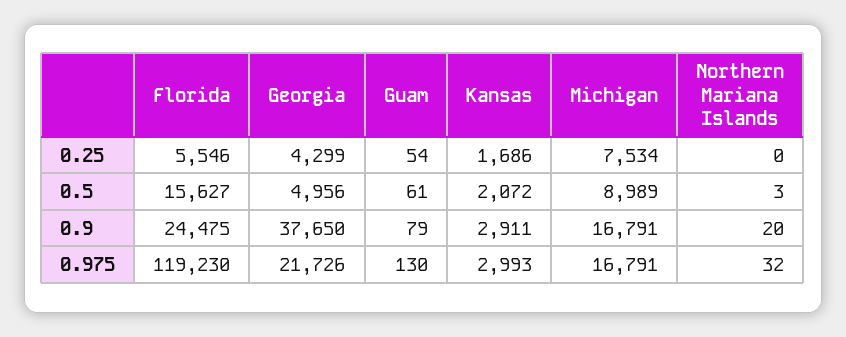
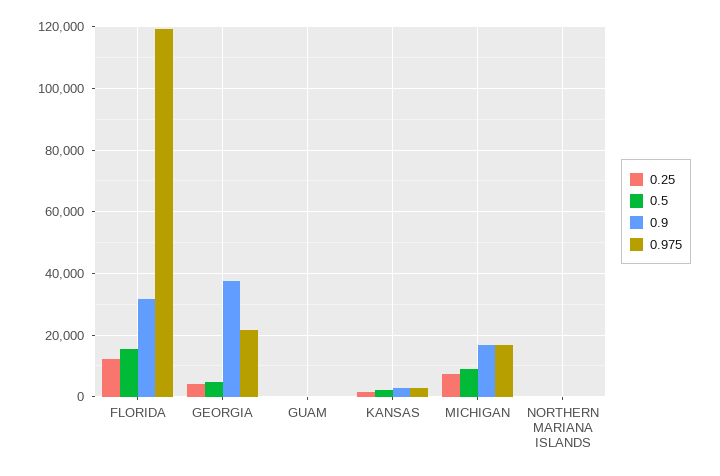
0.25, Florida: 5546 -> 12000
0.9, Florida: 24475 -> 32000

